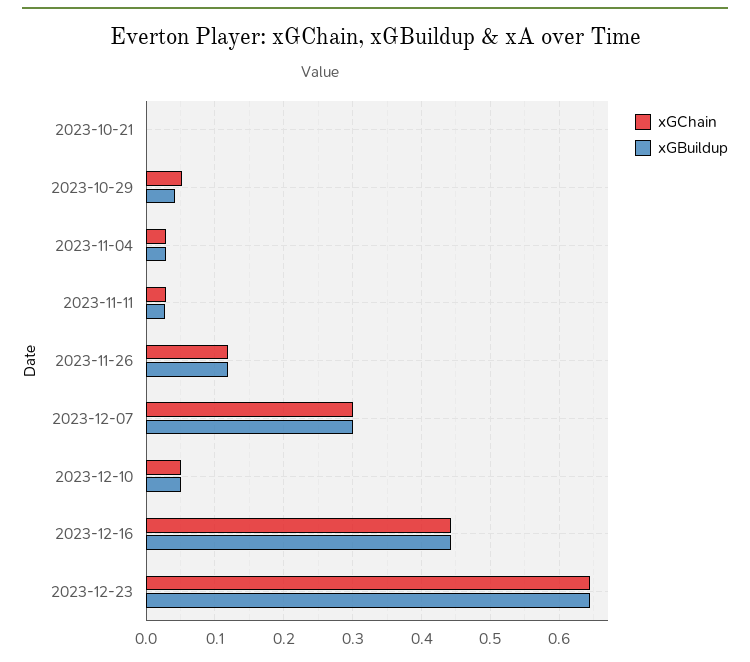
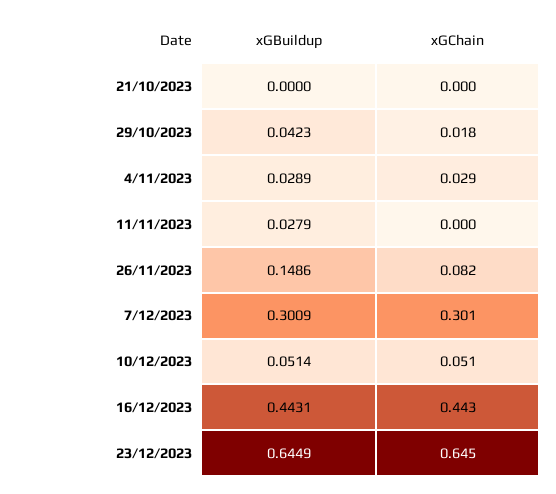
xGChain, 2023-10-29: 0.05 -> 0.018
xGChain, 2023-11-11: 0.03 -> 0
xGChain, 2023-11-26: 0.12 -> 0.082
xGBuildup, 2023-11-26: 0.12 -> 0.1486

